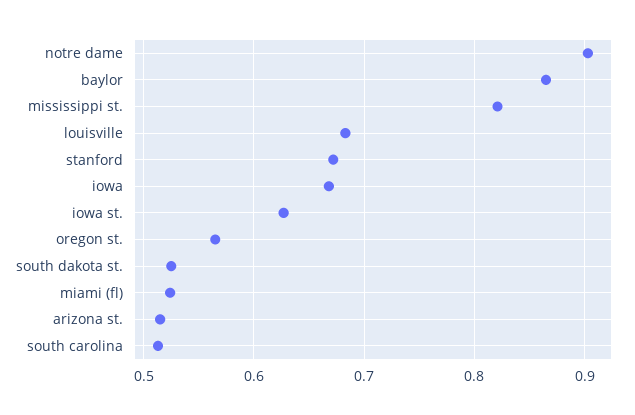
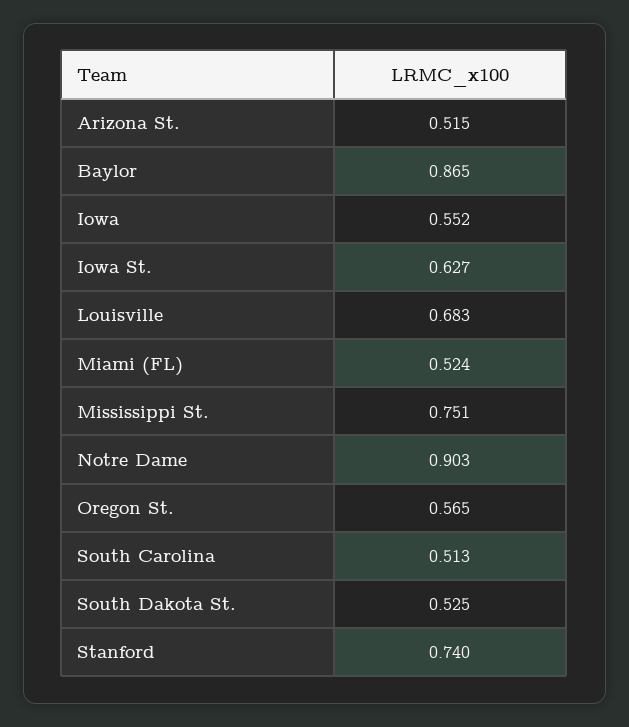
mississippi st.: 0.82 -> 0.751
stanford: 0.67 -> 0.74
iowa: 0.67 -> 0.552

